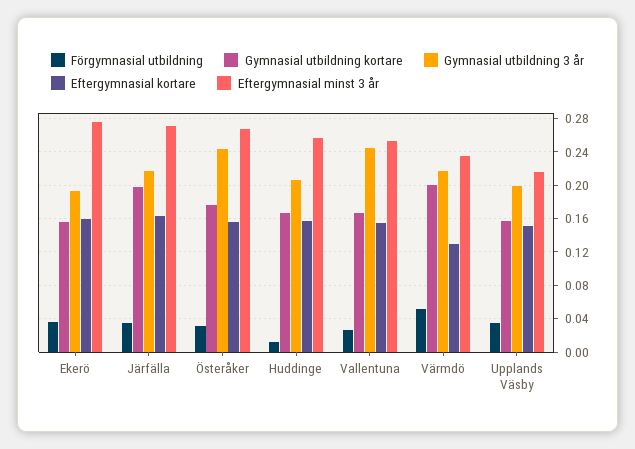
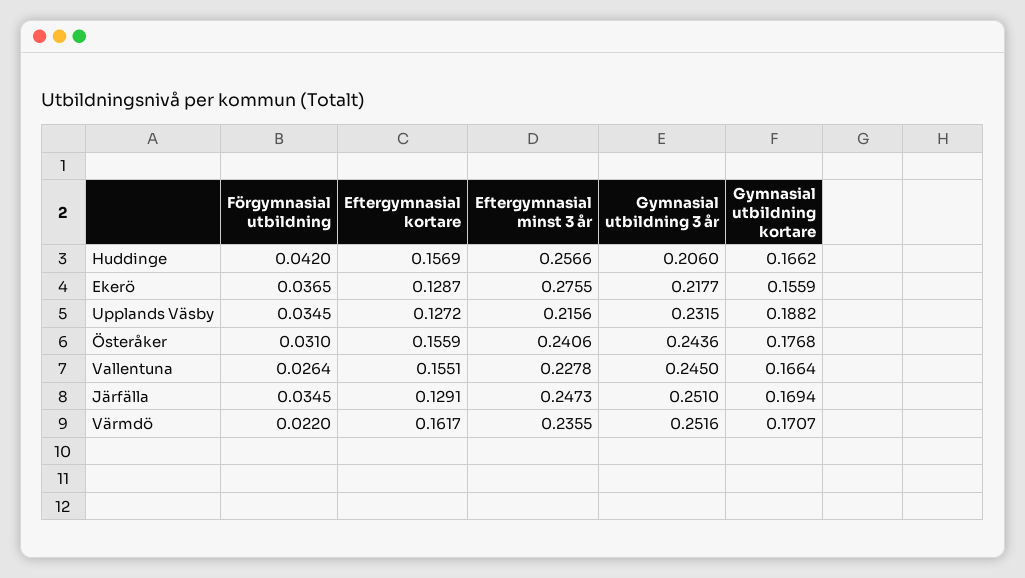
Gymnasial utbildning 3 år, Ekerö: 0.19 -> 0.2177
Eftergymnasial kortare, Ekerö: 0.16 -> 0.1287
Gymnasial utbildning kortare, Järfälla: 0.2 -> 0.1694
Gymnasial utbildning 3 år, Järfälla: 0.22 -> 0.251
Eftergymnasial kortare, Järfälla: 0.16 -> 0.1291
Eftergymnasial minst 3 år, Järfälla: 0.27 -> 0.2473
Eftergymnasial minst 3 år, Österåker: 0.27 -> 0.2406
Förgymnasial utbildning, Huddinge: 0.01 -> 0.042
Eftergymnasial minst 3 år, Vallentuna: 0.25 -> 0.2278
Förgymnasial utbildning, Värmdö: 0.05 -> 0.022
Gymnasial utbildning kortare, Värmdö: 0.2 -> 0.1707
Gymnasial utbildning 3 år, Värmdö: 0.22 -> 0.2516
Eftergymnasial kortare, Värmdö: 0.13 -> 0.1617
Gymnasial utbildning kortare, Upplands Väsby: 0.16 -> 0.1882
Gymnasial utbildning 3 år, Upplands Väsby: 0.2 -> 0.2315
Eftergymnasial kortare, Upplands Väsby: 0.15 -> 0.1272

